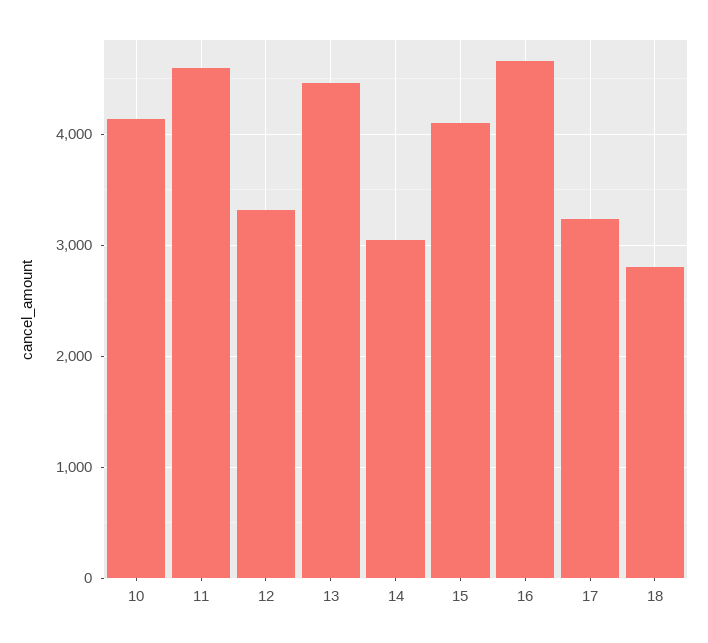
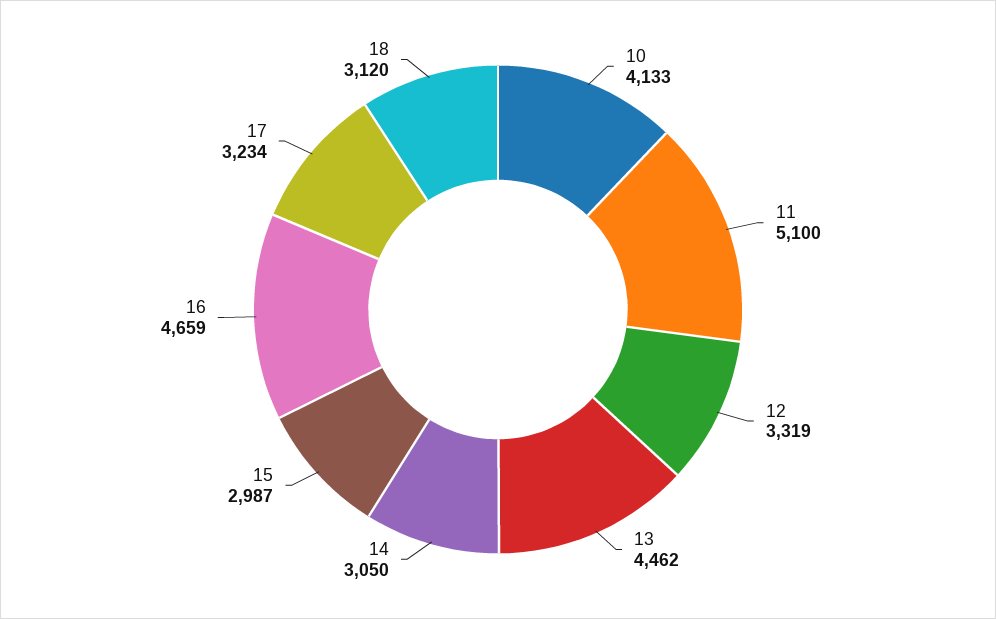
11: 4600 -> 5100
15: 4100 -> 2987
18: 2800 -> 3120

